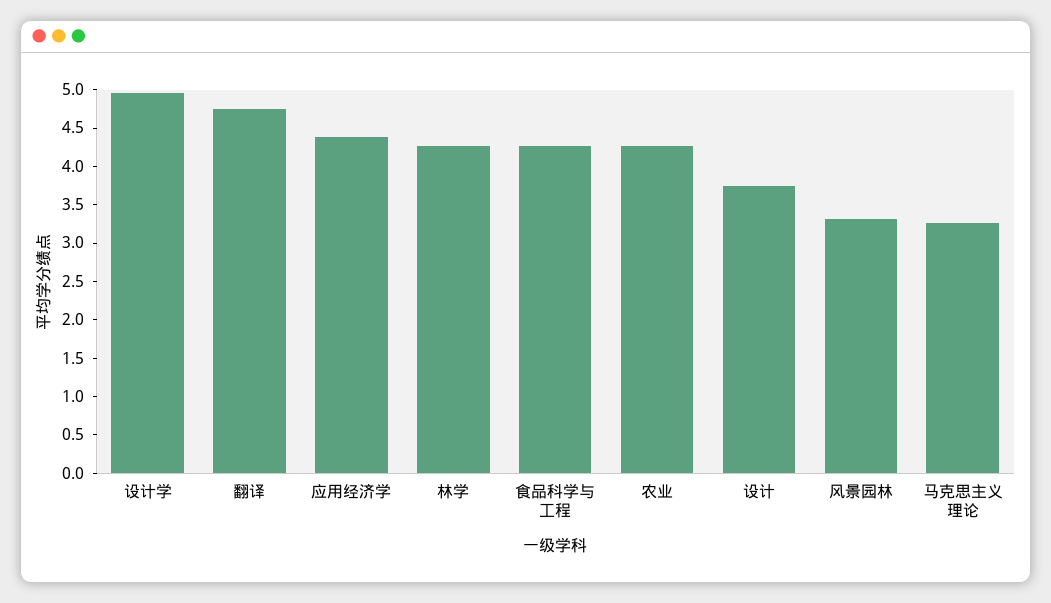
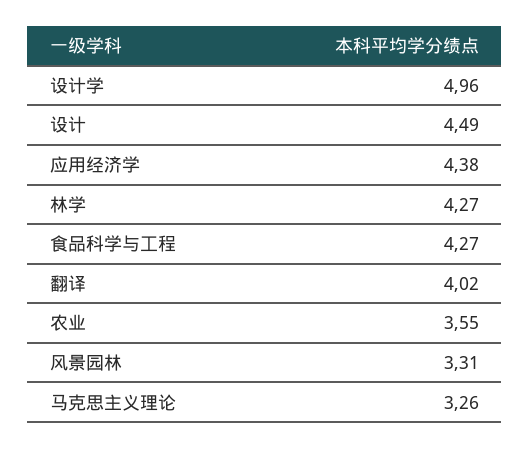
翻译: 4.75 -> 4.02
农业: 4.25 -> 3.55
设计: 3.75 -> 4.49

